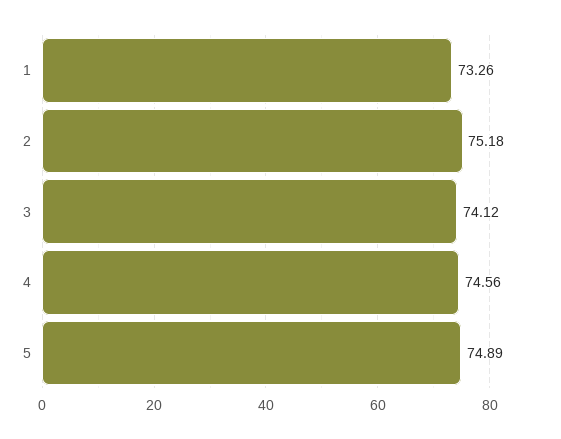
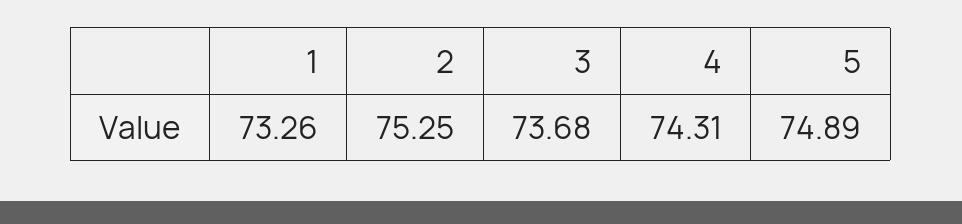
2: 75.18 -> 75.25
3: 74.12 -> 73.68
4: 74.56 -> 74.31

